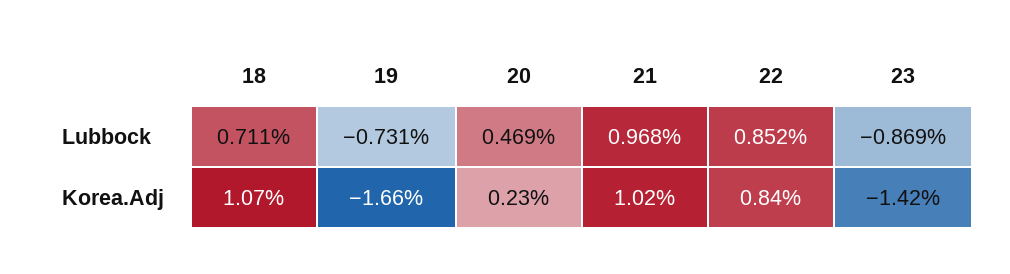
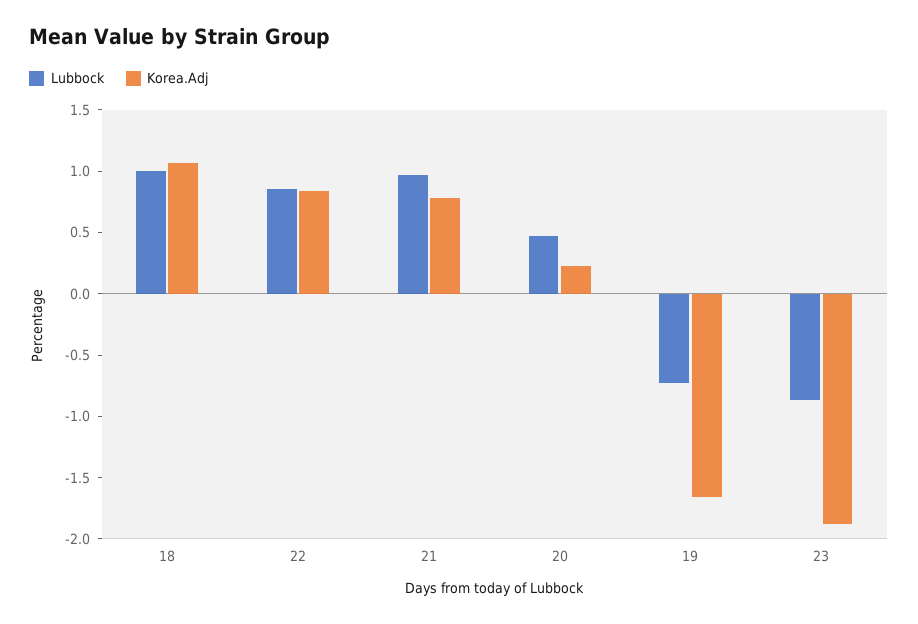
Lubbock, 18: 0.711 -> 1
Korea.Adj, 21: 1.02 -> 0.8
Korea.Adj, 23: -1.42 -> -1.9

